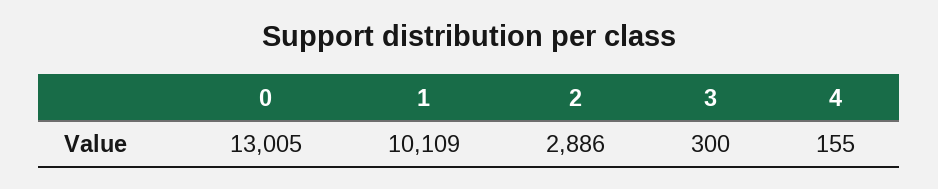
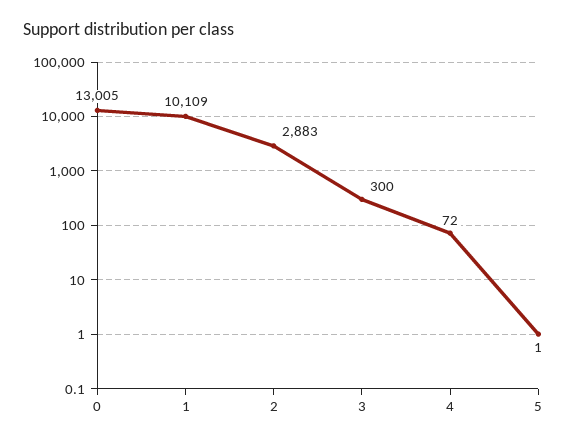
2: 2886 -> 2883
4: 155 -> 72
5: none -> 1

